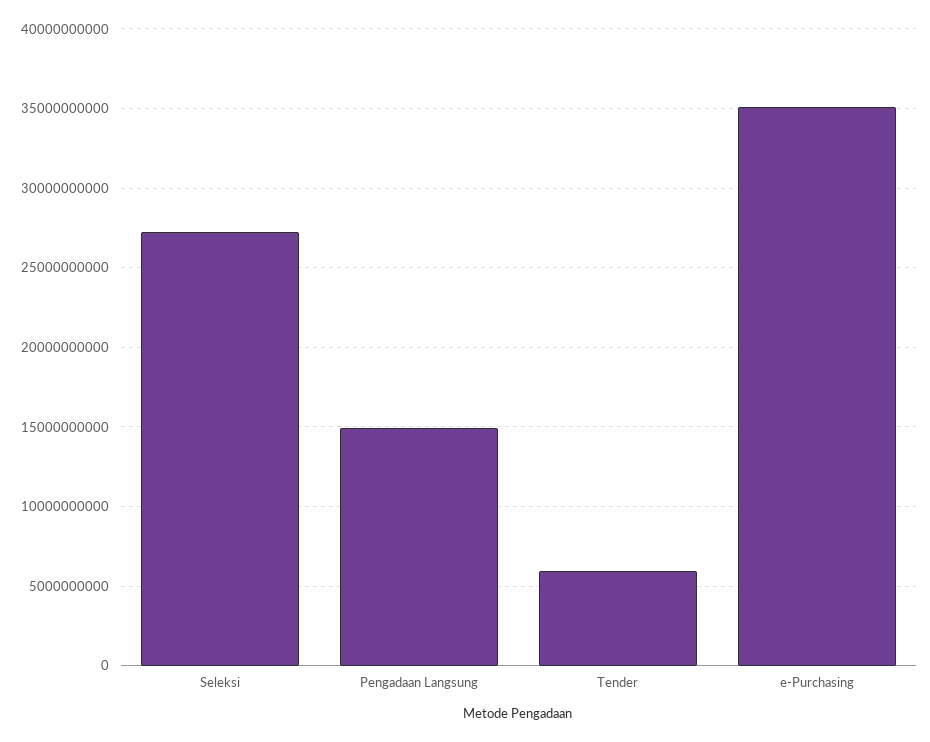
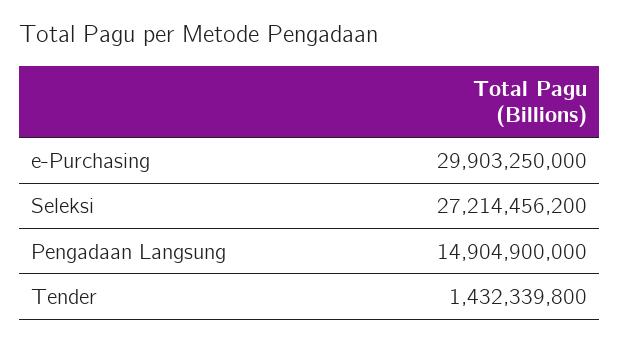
Tender: 6000000000 -> 1432339800
e-Purchasing: 35000000000 -> 29903250000

